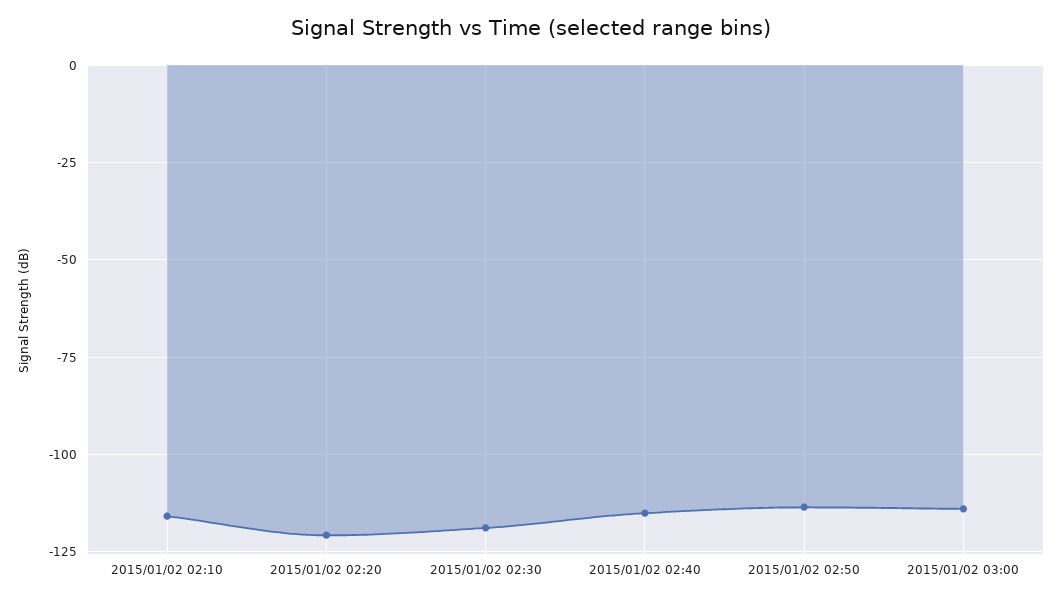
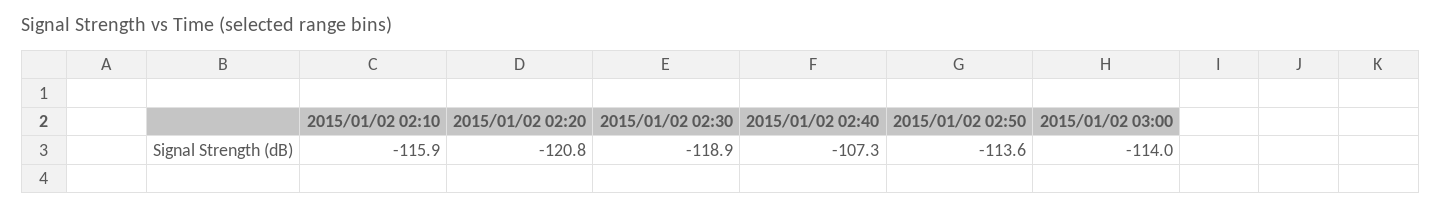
2015/01/02 02:40: -115 -> -107.3

